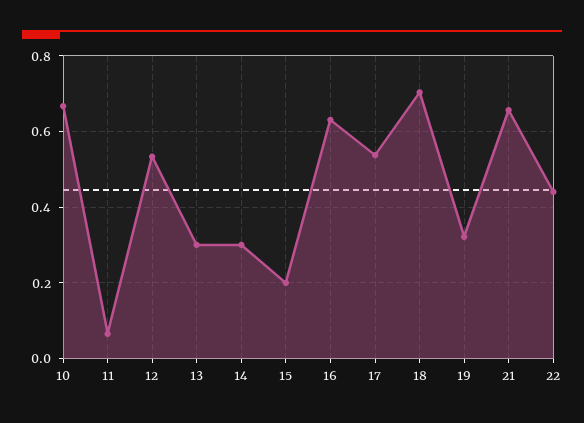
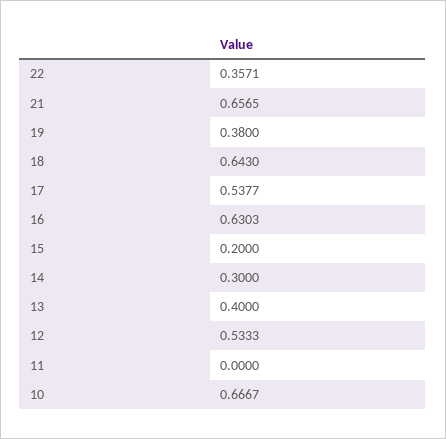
11: 0.06 -> 0
13: 0.3 -> 0.4
18: 0.7 -> 0.643
19: 0.32 -> 0.38
22: 0.44 -> 0.3571

